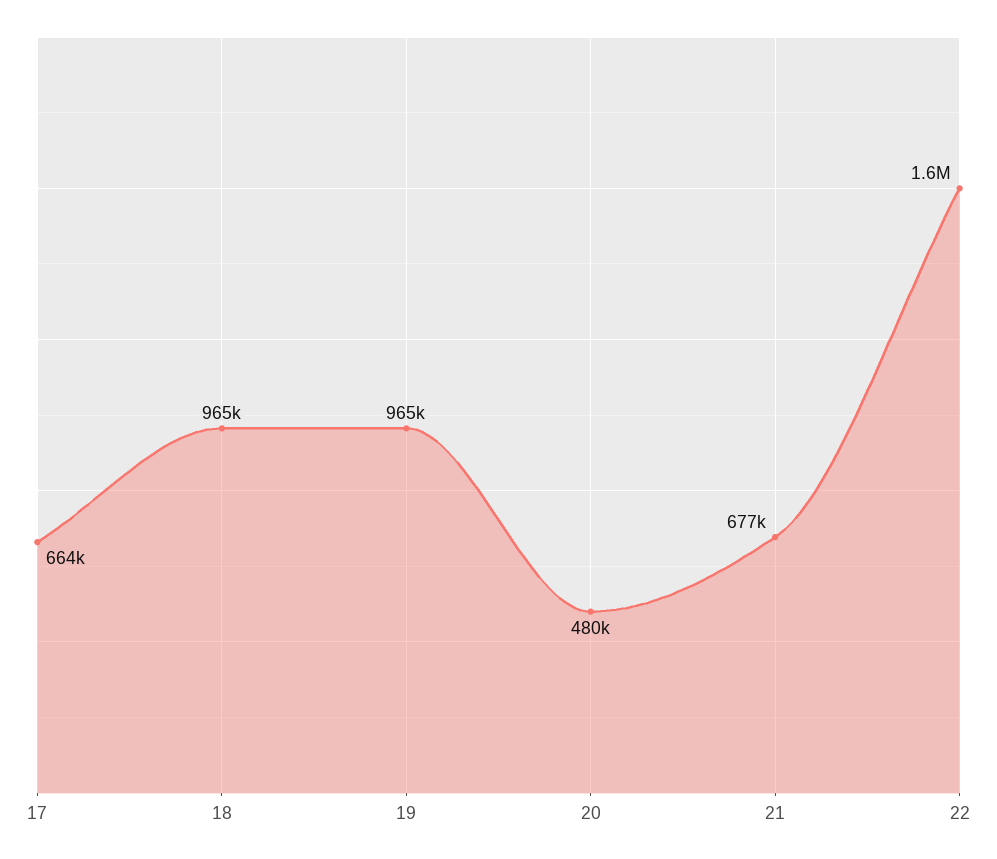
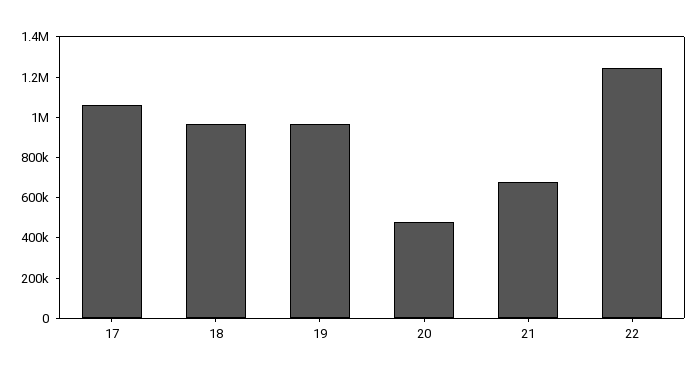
17: 664000 -> 1050000
22: 1600000 -> 1250000

